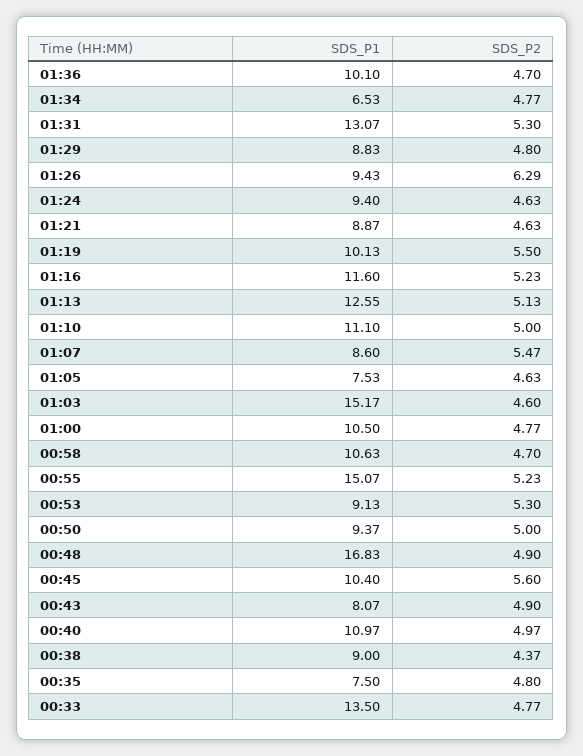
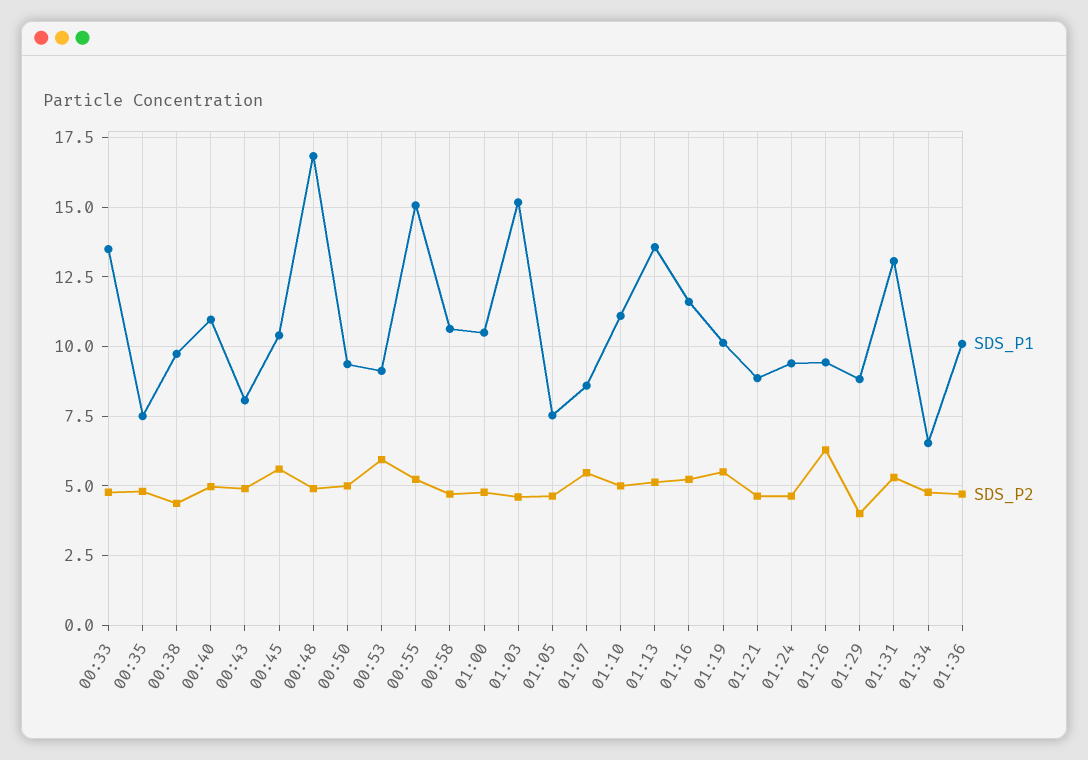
SDS_P2, 01:29: 4.8 -> 4
SDS_P1, 01:13: 12.55 -> 13.5
SDS_P2, 00:53: 5.3 -> 6
SDS_P1, 00:38: 9 -> 9.75

